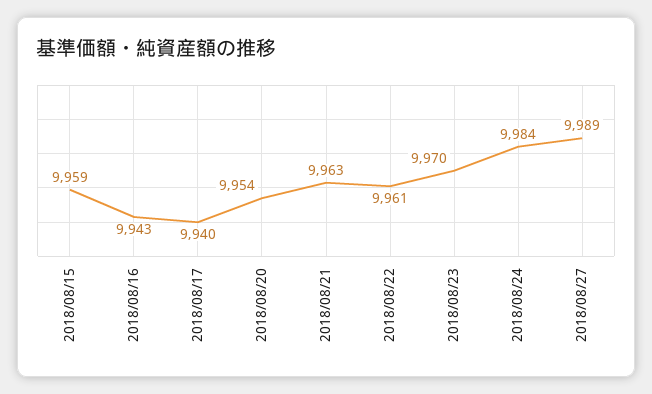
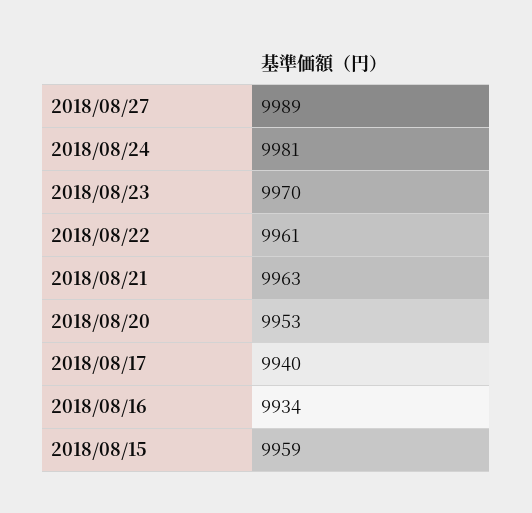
2018/08/16: 9943 -> 9934
2018/08/20: 9954 -> 9953
2018/08/24: 9984 -> 9981

